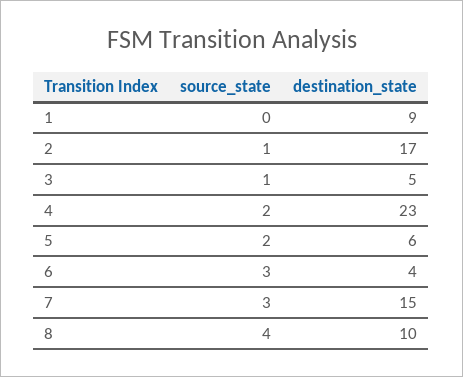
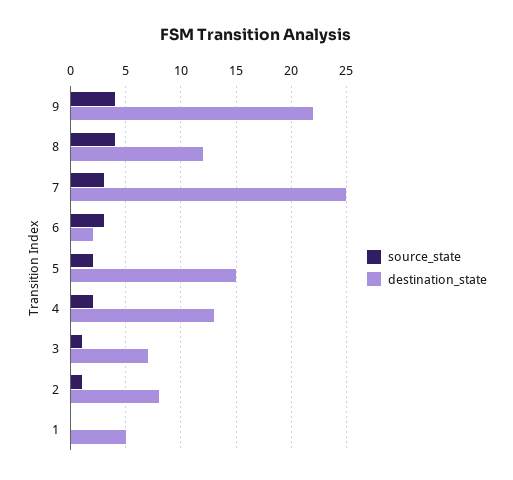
destination_state, 1: 9 -> 5
destination_state, 2: 17 -> 8
destination_state, 3: 5 -> 7
destination_state, 4: 23 -> 13
destination_state, 5: 6 -> 15
destination_state, 6: 4 -> 2
destination_state, 7: 15 -> 25
destination_state, 8: 10 -> 12
source_state, 9: none -> 4
destination_state, 9: none -> 22

